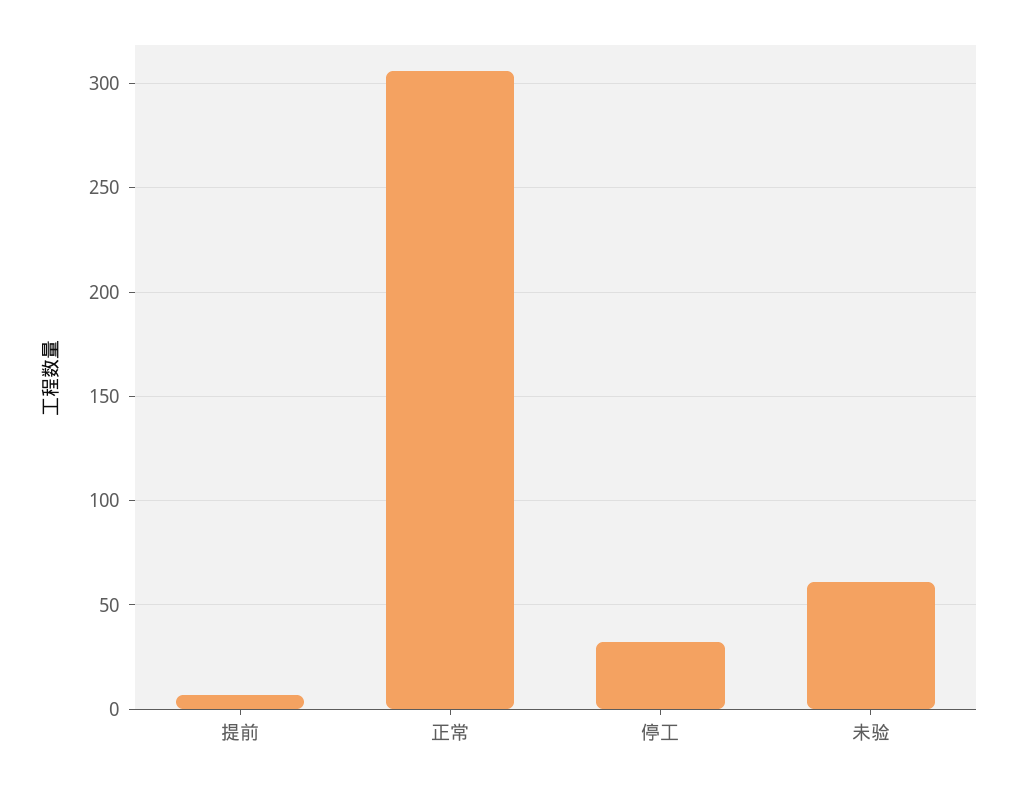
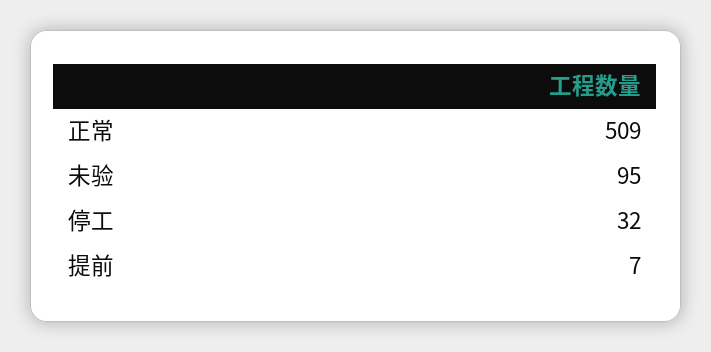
正常: 305 -> 509
未验: 60 -> 95

